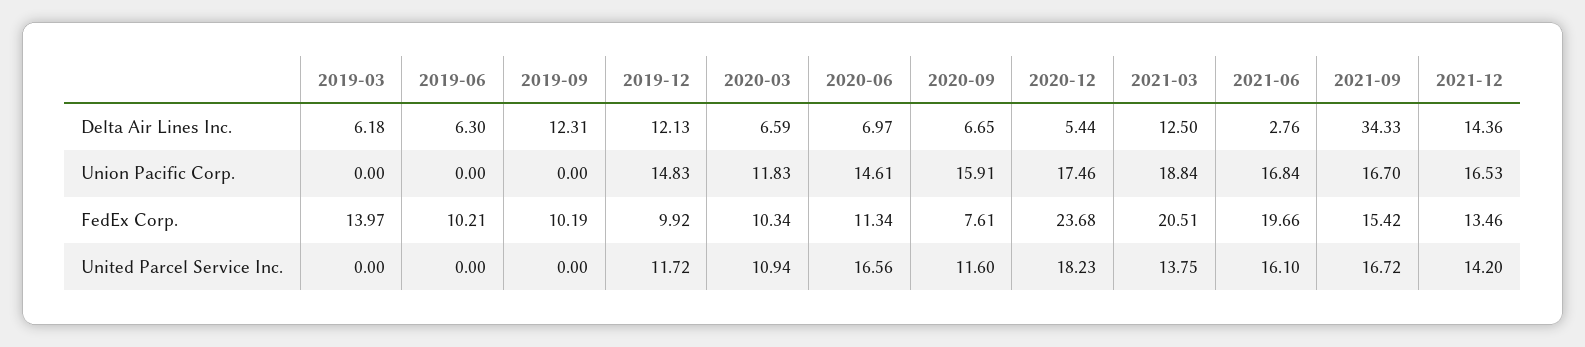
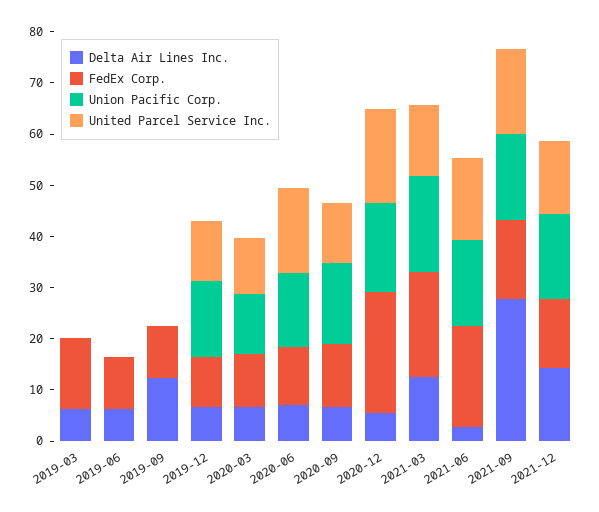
Delta Air Lines Inc., 2019-12: 12.13 -> 6
Delta Air Lines Inc., 2021-09: 34.33 -> 28
FedEx Corp., 2020-09: 7.61 -> 12

